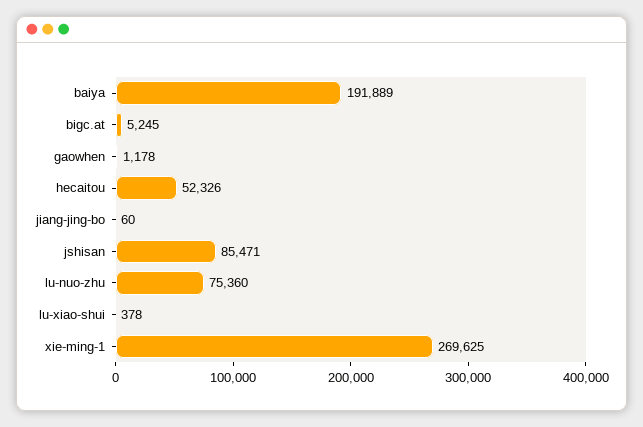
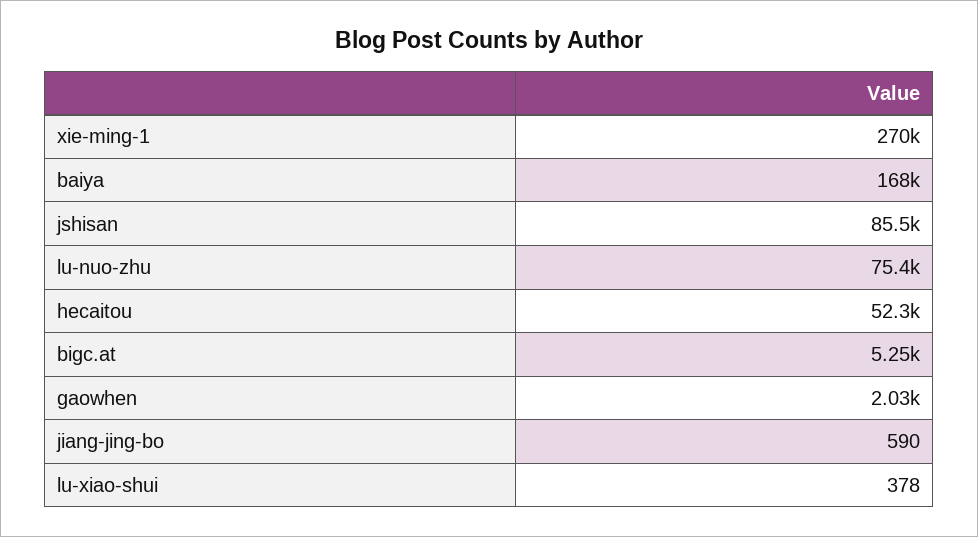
baiya: 191889 -> 168000
gaowhen: 1178 -> 2030
jiang-jing-bo: 60 -> 590

